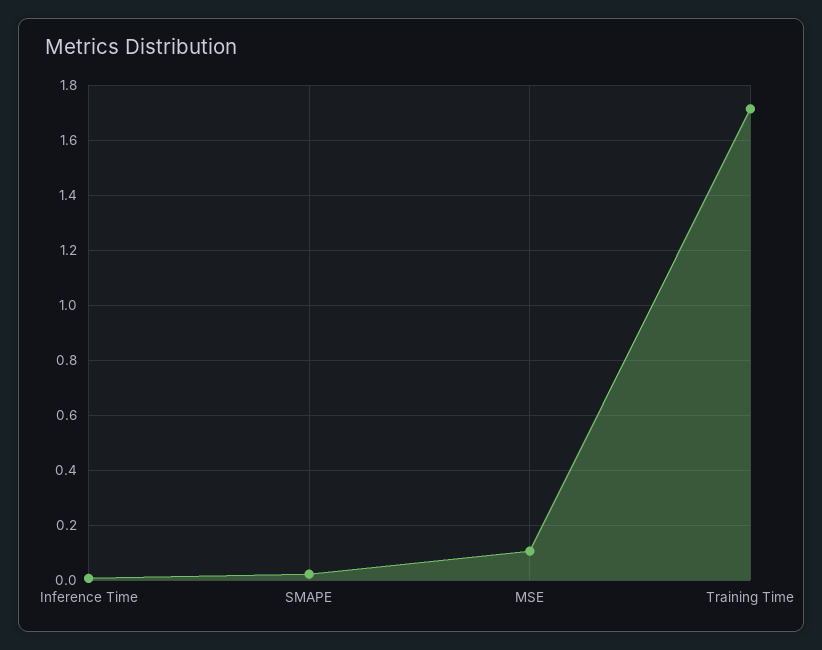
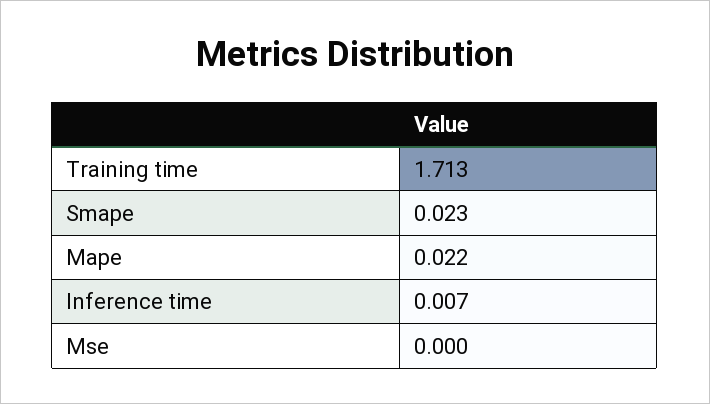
MSE: 0.1 -> 0
Mape: none -> 0.022

